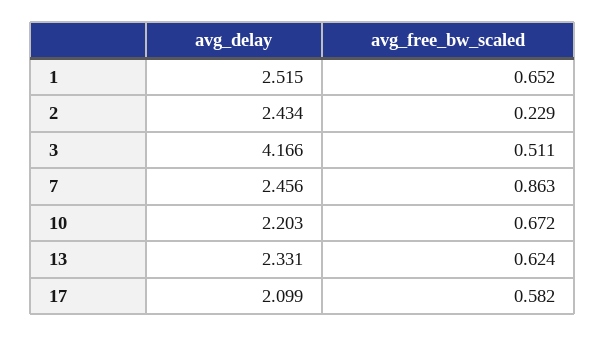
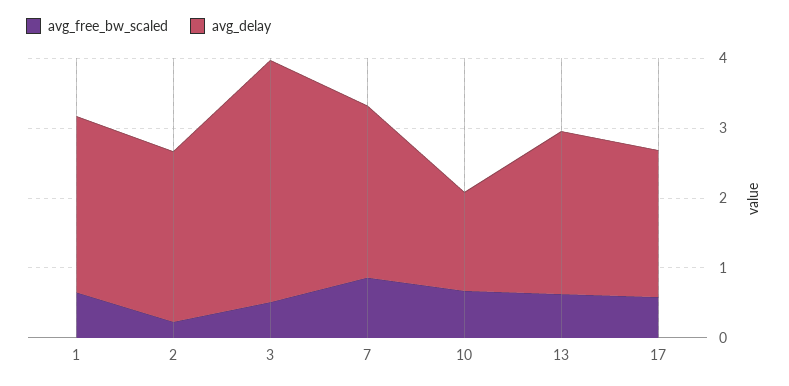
avg_delay, 3: 4.166 -> 3.4
avg_delay, 10: 2.203 -> 1.4

